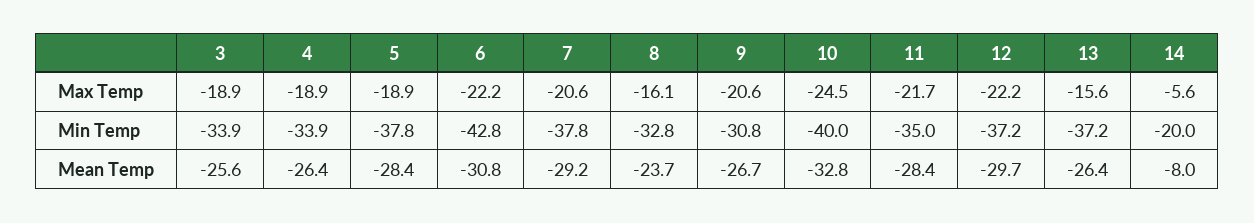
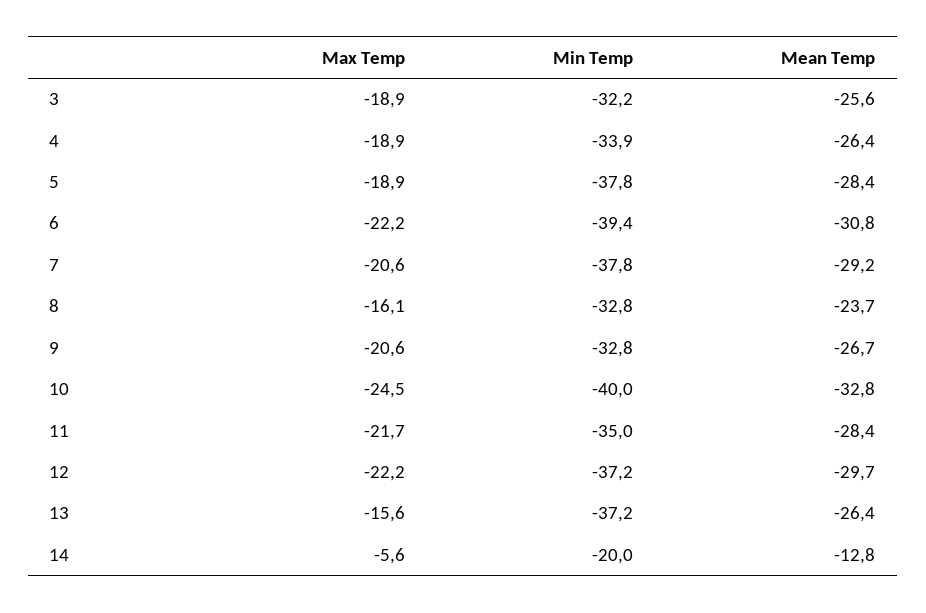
3, Min Temp: -33.9 -> -32.2
6, Min Temp: -42.8 -> -39.4
9, Min Temp: -30.8 -> -32.8
14, Mean Temp: -8 -> -12.8

